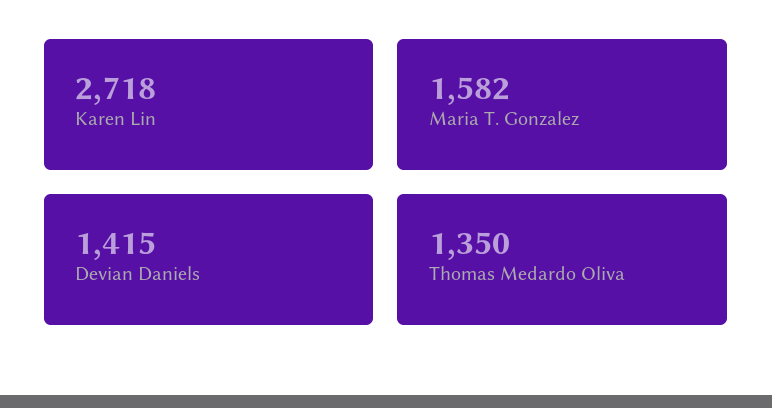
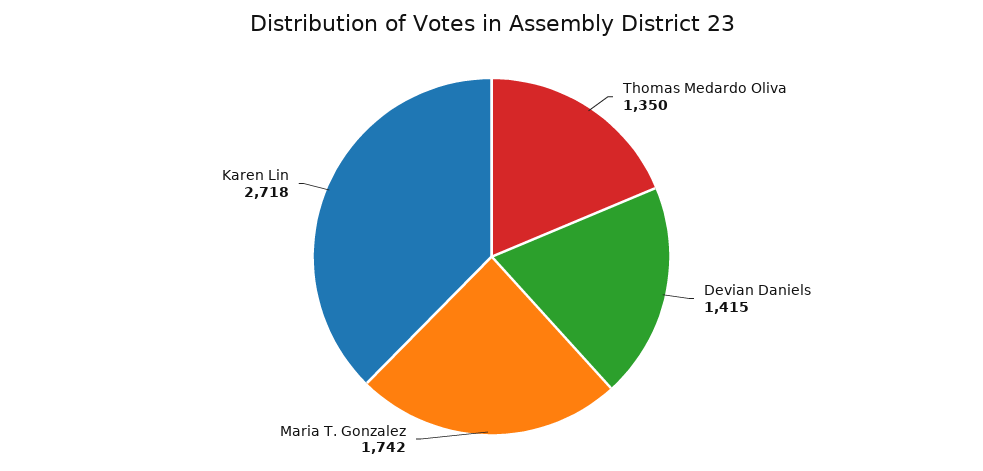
Maria T. Gonzalez: 1582 -> 1742

